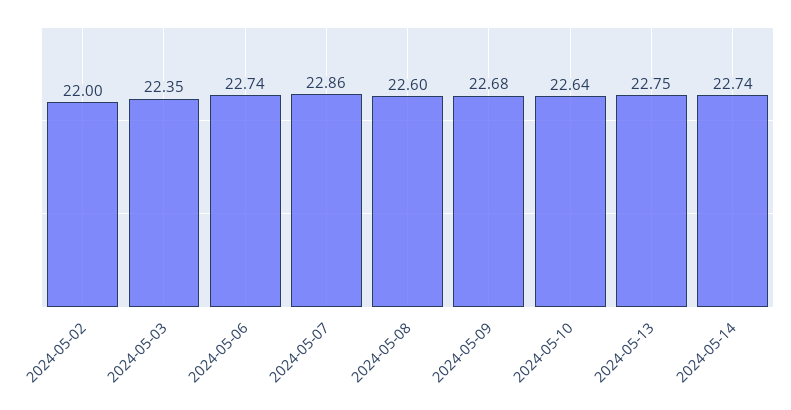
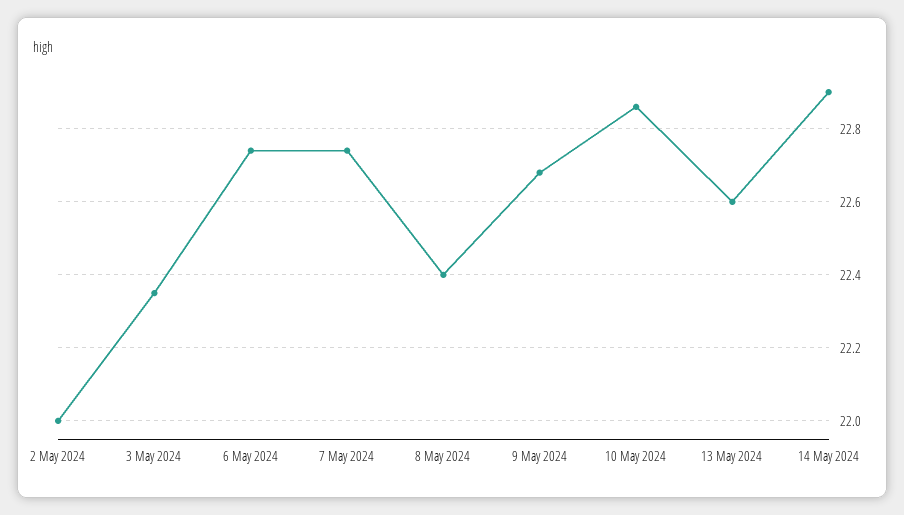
2024-05-07: 22.86 -> 22.75
2024-05-08: 22.6 -> 22.4
2024-05-10: 22.64 -> 22.85
2024-05-13: 22.75 -> 22.6
2024-05-14: 22.74 -> 22.9

